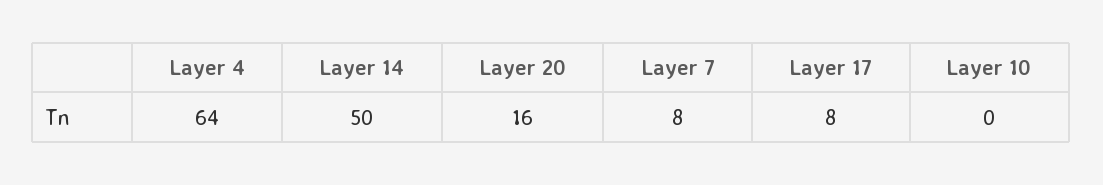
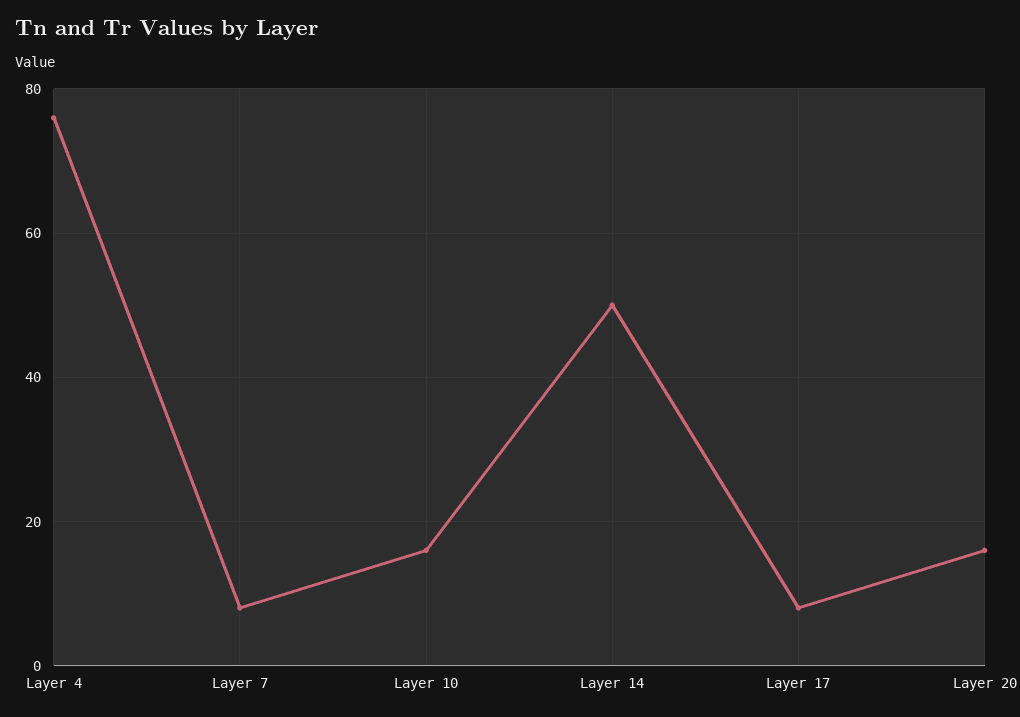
Layer 4: 64 -> 75
Layer 10: 0 -> 15

